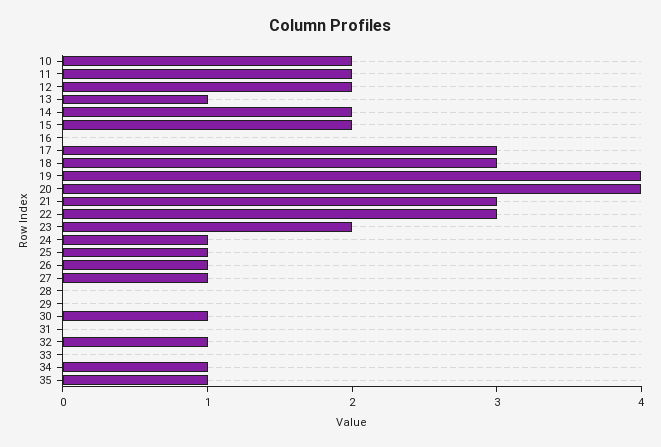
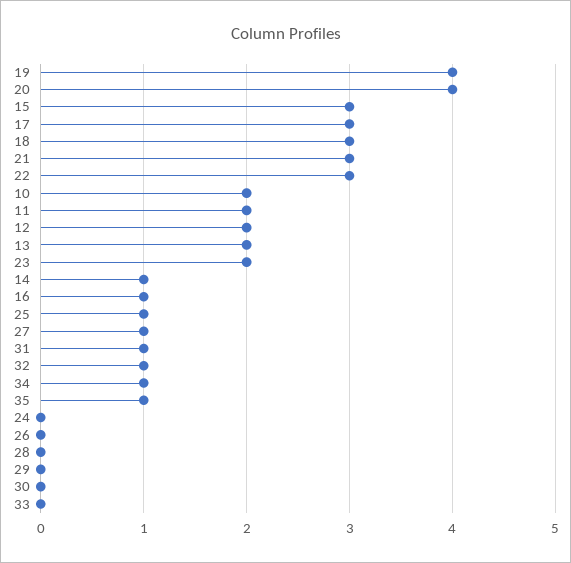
13: 1 -> 2
14: 2 -> 1
15: 2 -> 3
16: 0 -> 1
24: 1 -> 0
26: 1 -> 0
30: 1 -> 0
31: 0 -> 1

